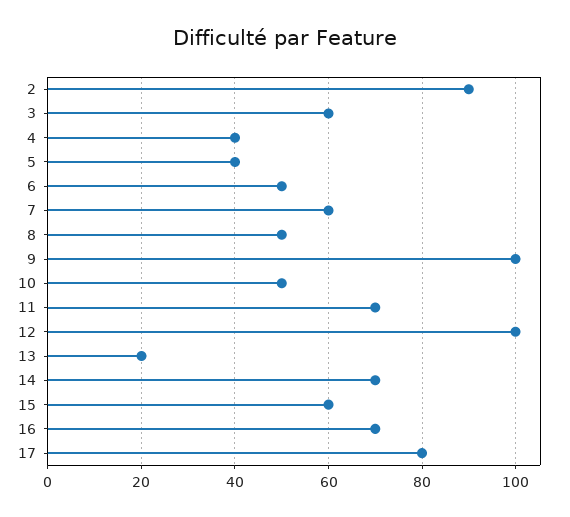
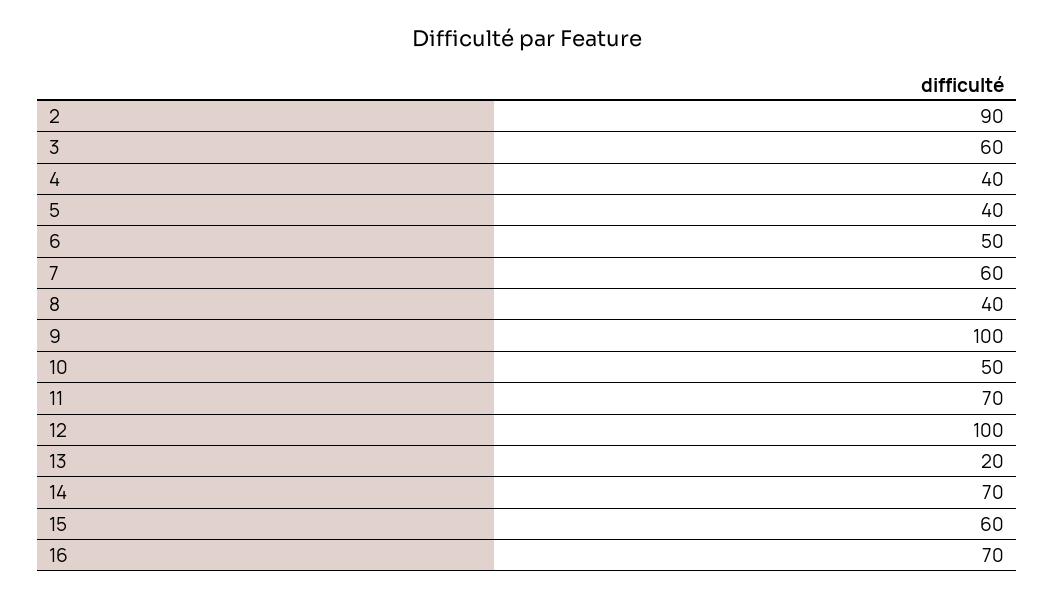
8: 50 -> 40
17: 80 -> none

